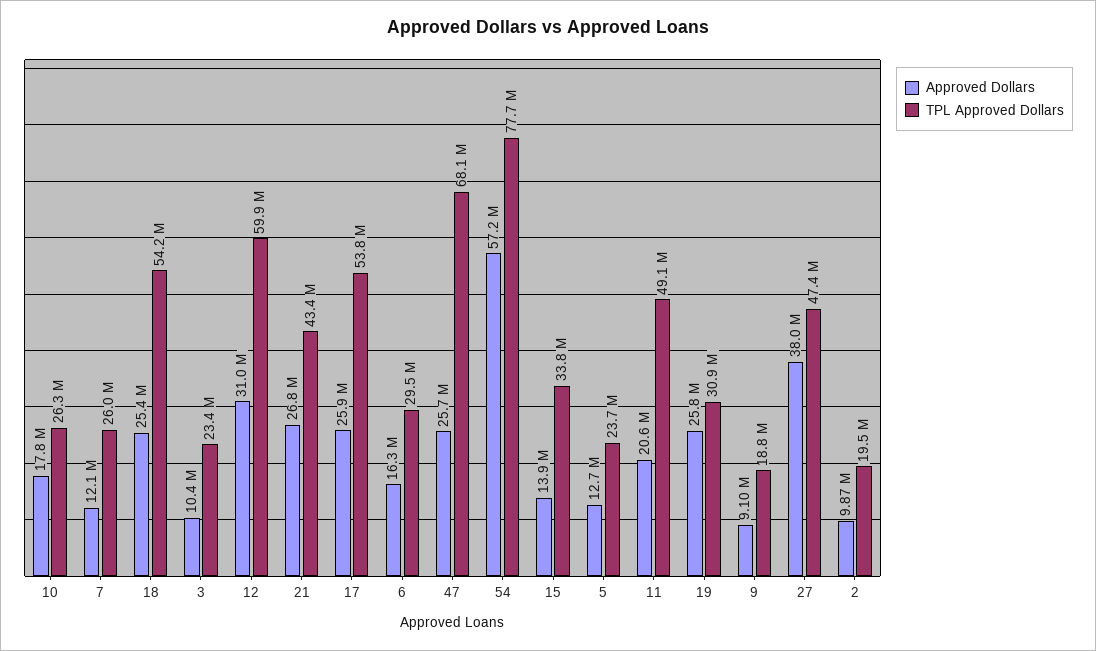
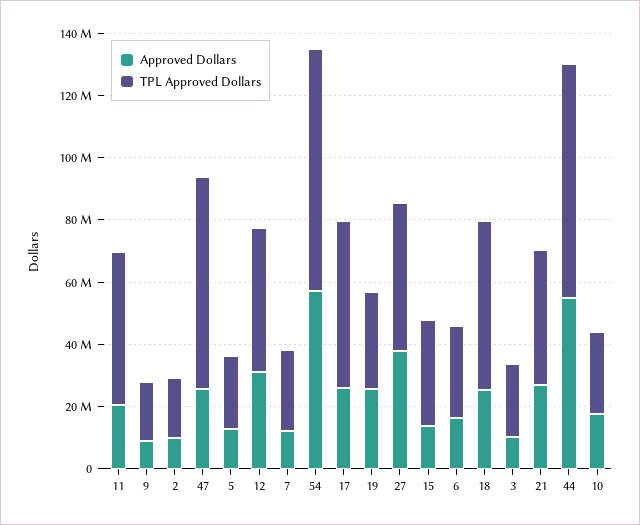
TPL Approved Dollars, 12: 59900000 -> 45000000
Approved Dollars, 44: none -> 55000000
TPL Approved Dollars, 44: none -> 75000000

